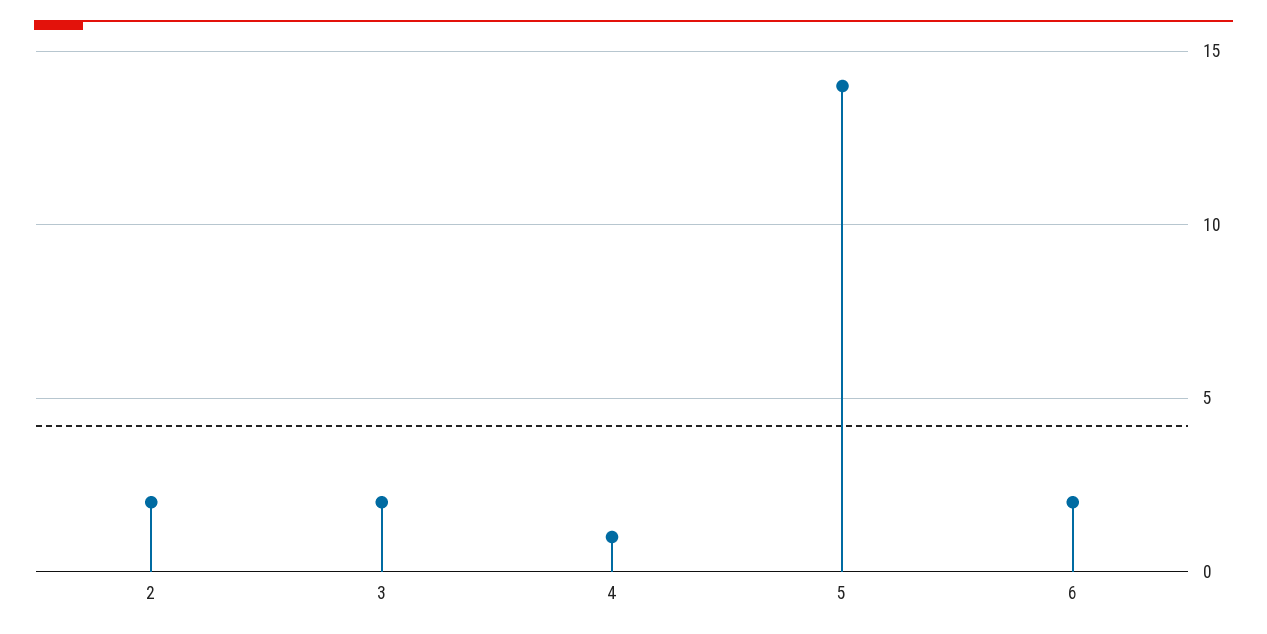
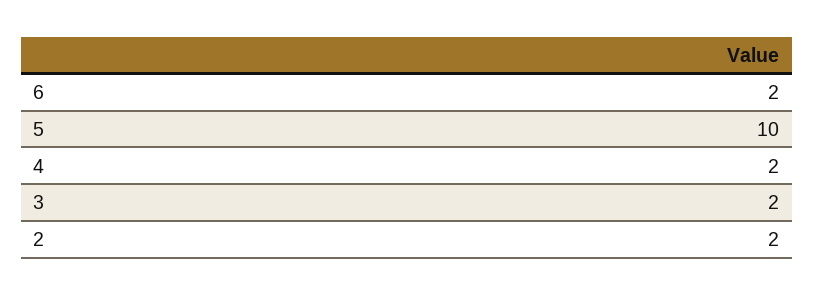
4: 1 -> 2
5: 14 -> 10

